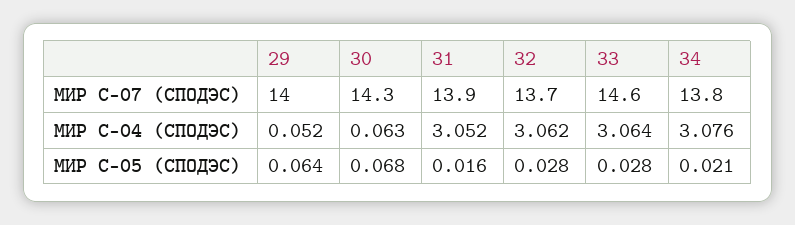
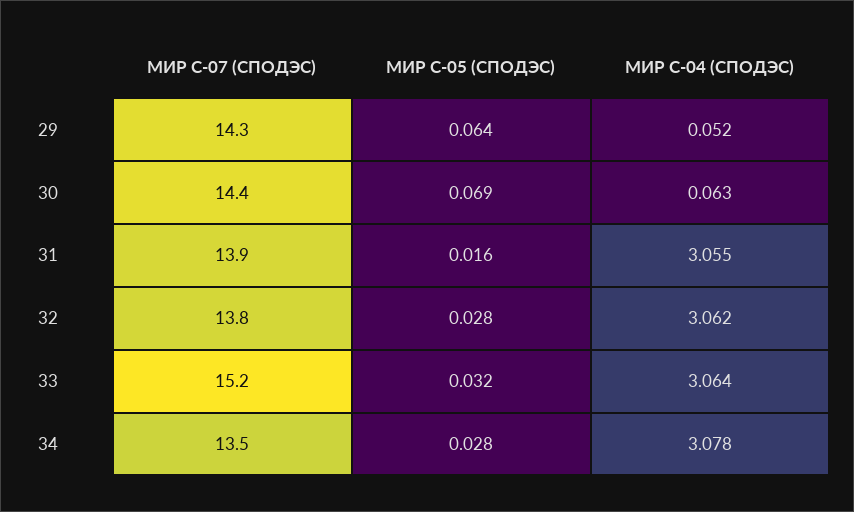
29, МИР С-07 (СПОДЭС): 14 -> 14.3
30, МИР С-07 (СПОДЭС): 14.3 -> 14.4
32, МИР С-07 (СПОДЭС): 13.7 -> 13.8
33, МИР С-07 (СПОДЭС): 14.6 -> 15.2
34, МИР С-07 (СПОДЭС): 13.8 -> 13.5
31, МИР С-04 (СПОДЭС): 3.052 -> 3.055
34, МИР С-04 (СПОДЭС): 3.076 -> 3.078
30, МИР С-05 (СПОДЭС): 0.068 -> 0.069
33, МИР С-05 (СПОДЭС): 0.028 -> 0.032
34, МИР С-05 (СПОДЭС): 0.021 -> 0.028

